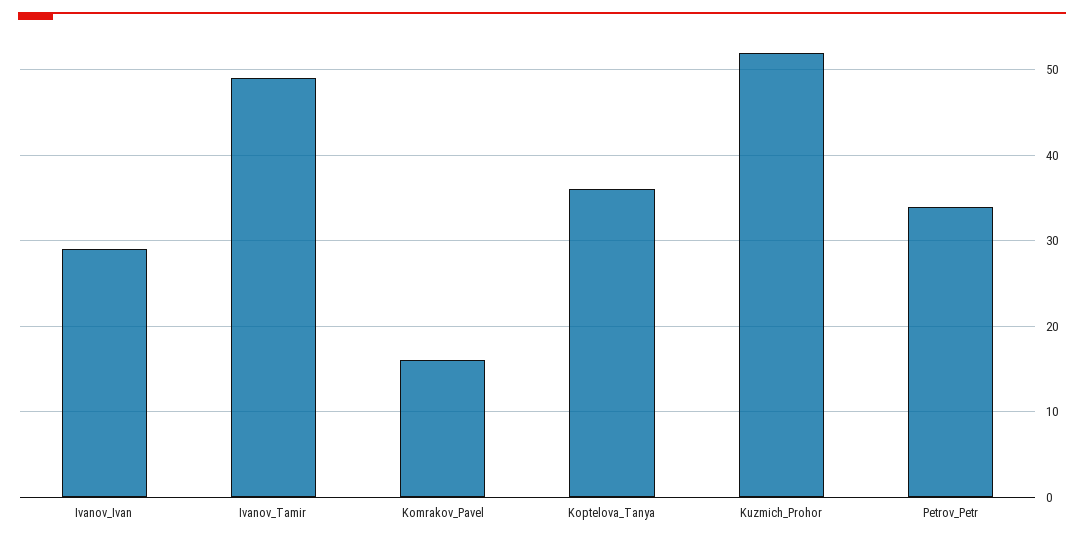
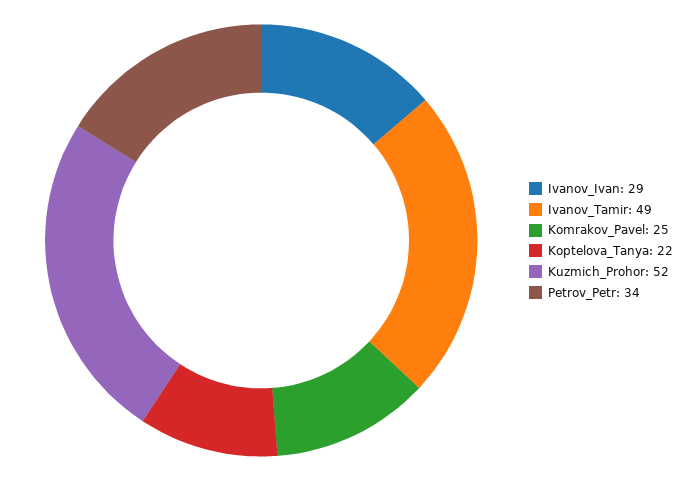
Komrakov_Pavel: 16 -> 25
Koptelova_Tanya: 36 -> 22

